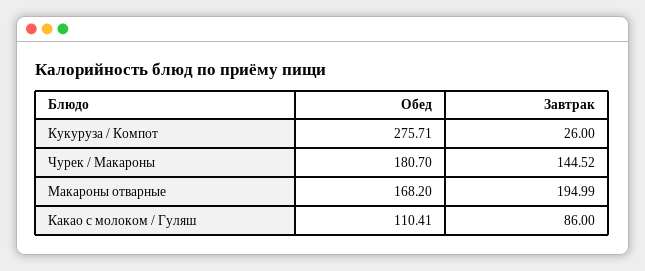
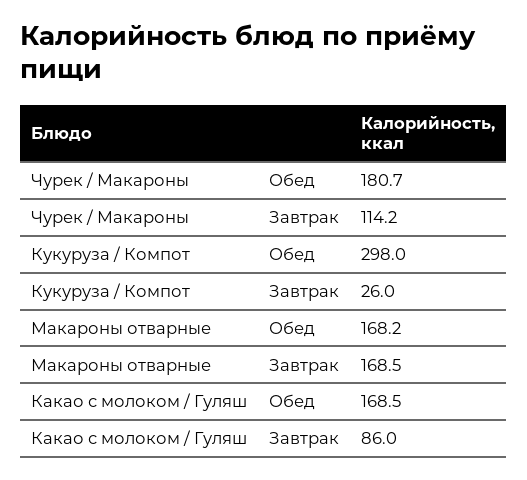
Обед, Кукуруза / Компот: 275.71 -> 298
Завтрак, Чурек / Макароны: 144.52 -> 114.2
Завтрак, Макароны отварные: 194.99 -> 168.5
Обед, Какао с молоком / Гуляш: 110.41 -> 168.5

